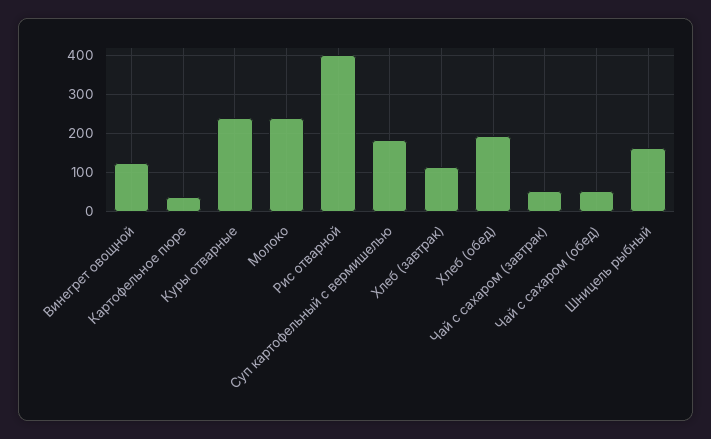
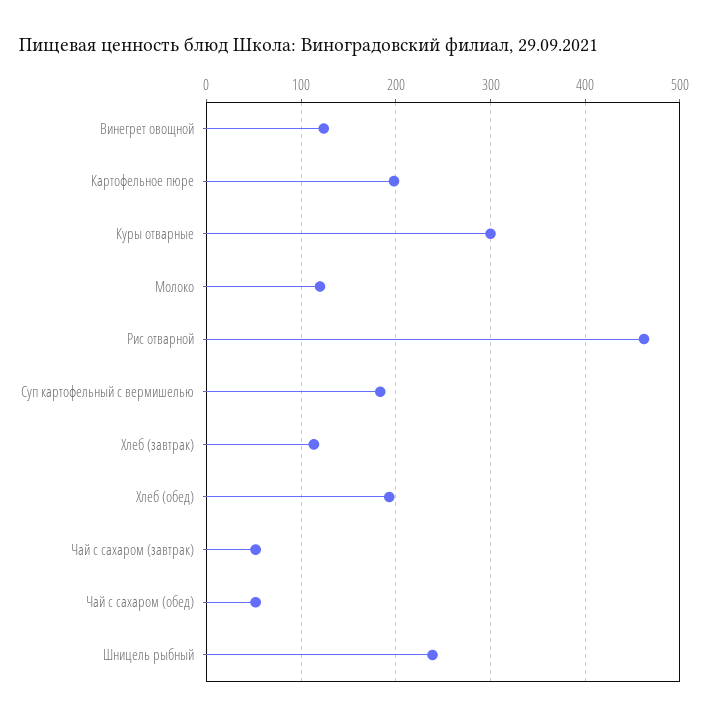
Картофельное пюре: 40 -> 200
Куры отварные: 240 -> 300
Молоко: 240 -> 120
Рис отварной: 400 -> 460
Шницель рыбный: 160 -> 240

